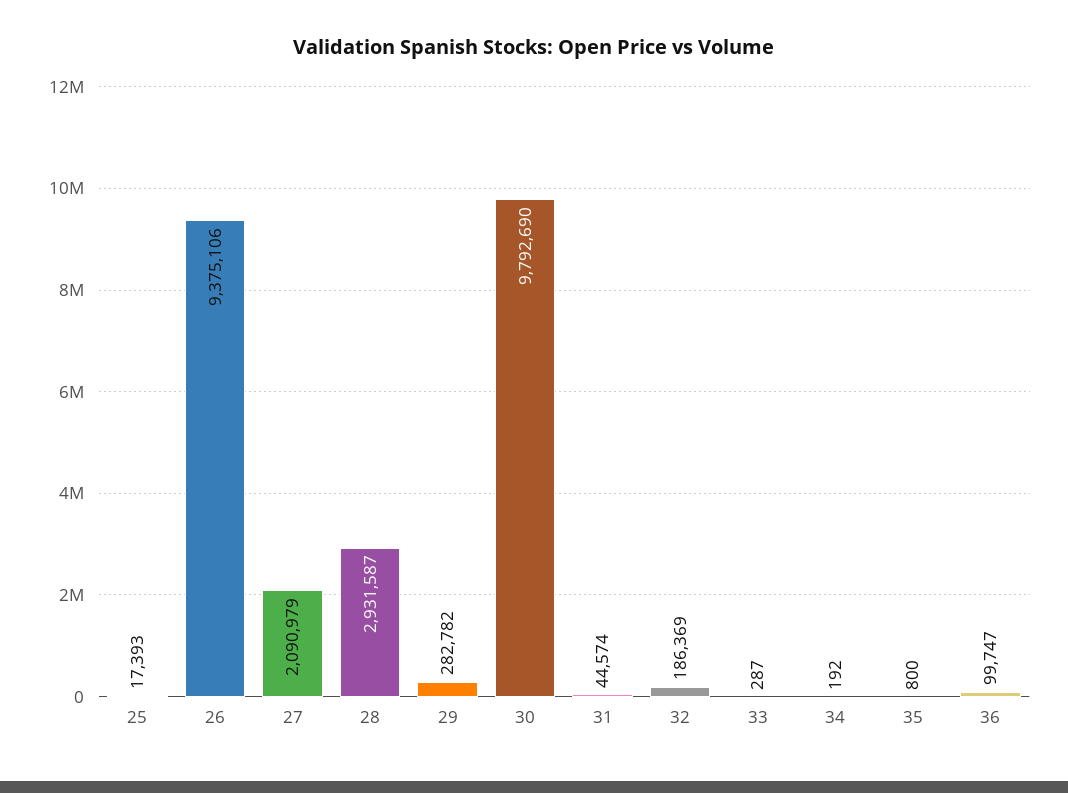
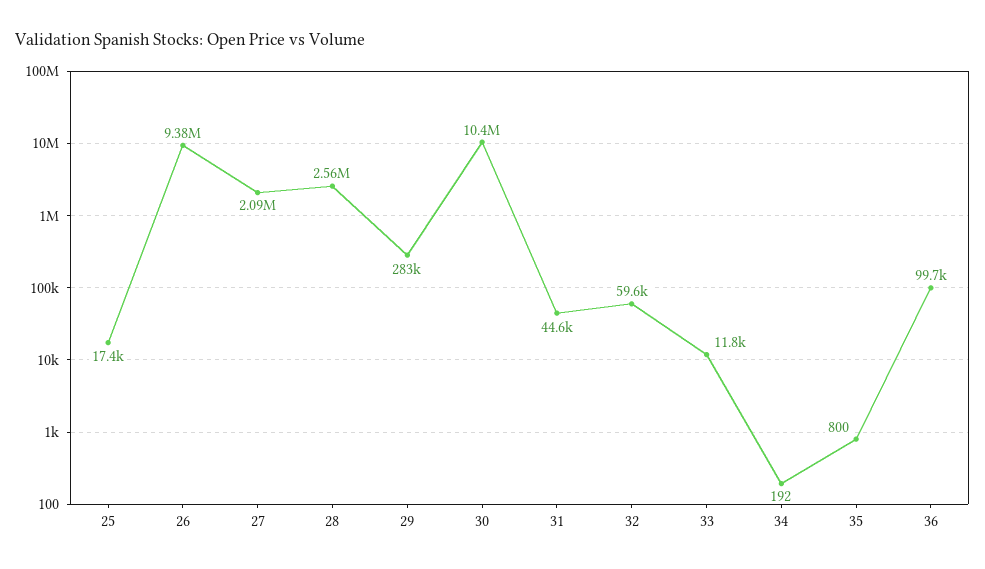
28: 2931587 -> 2560000
30: 9792690 -> 10400000
32: 186369 -> 59600
33: 287 -> 11800

